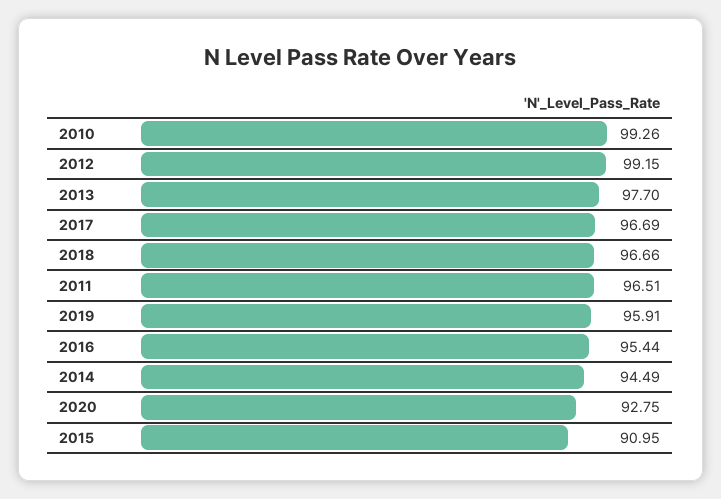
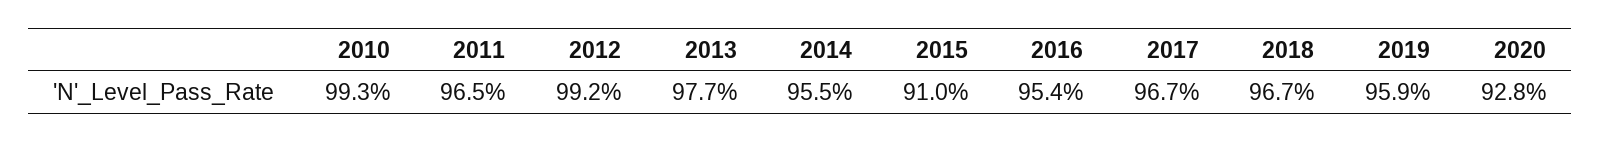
2014: 94.49 -> 95.5

